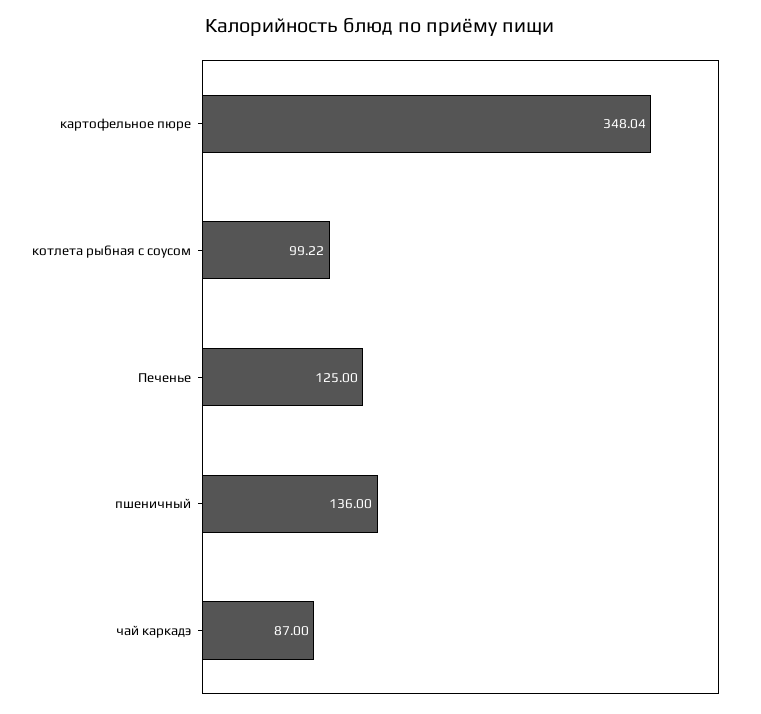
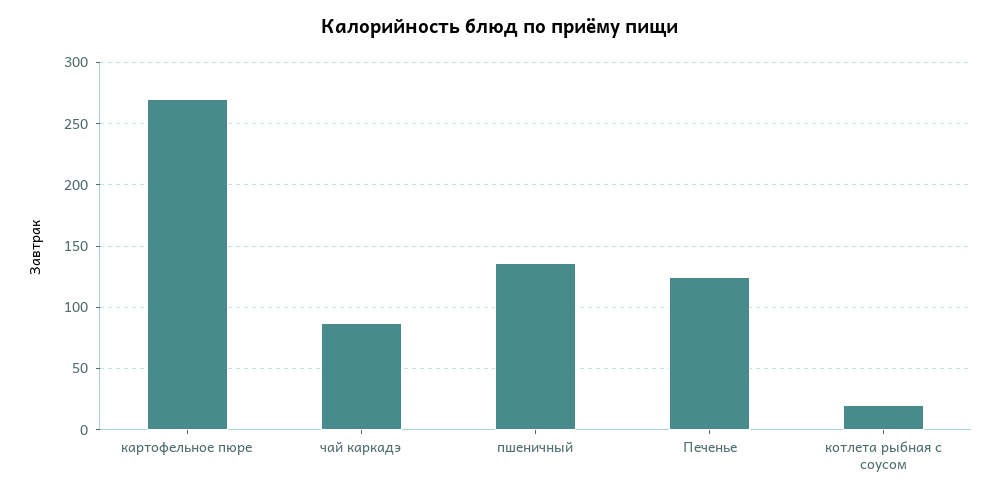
картофельное пюре: 348.04 -> 270
котлета рыбная с соусом: 99.22 -> 20

